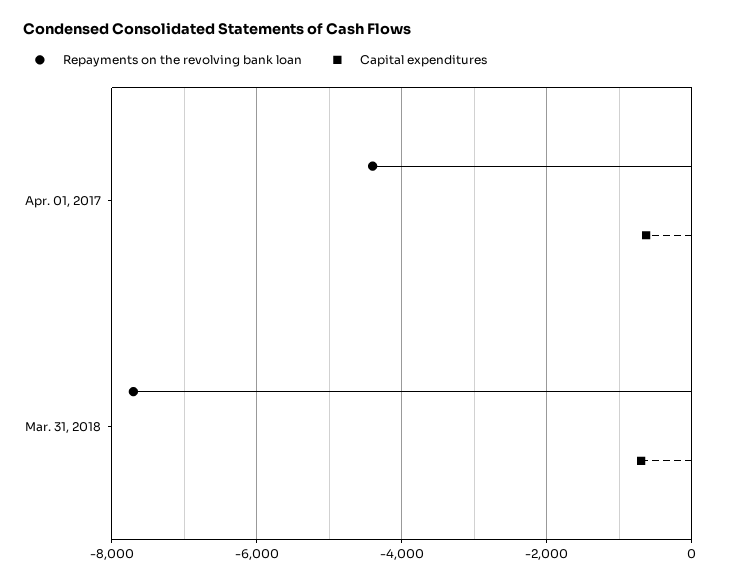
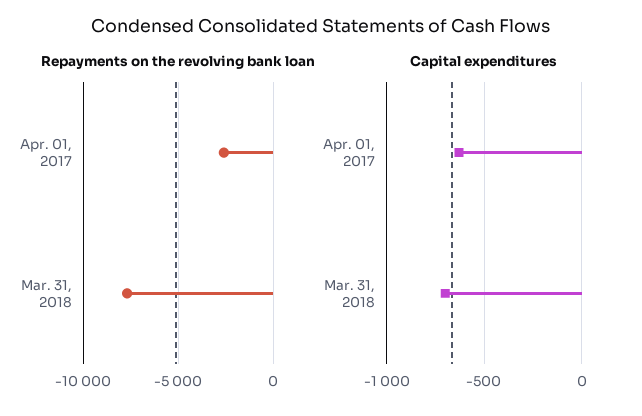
Repayments on the revolving bank loan, Apr. 01, 2017: -4400 -> -2500

